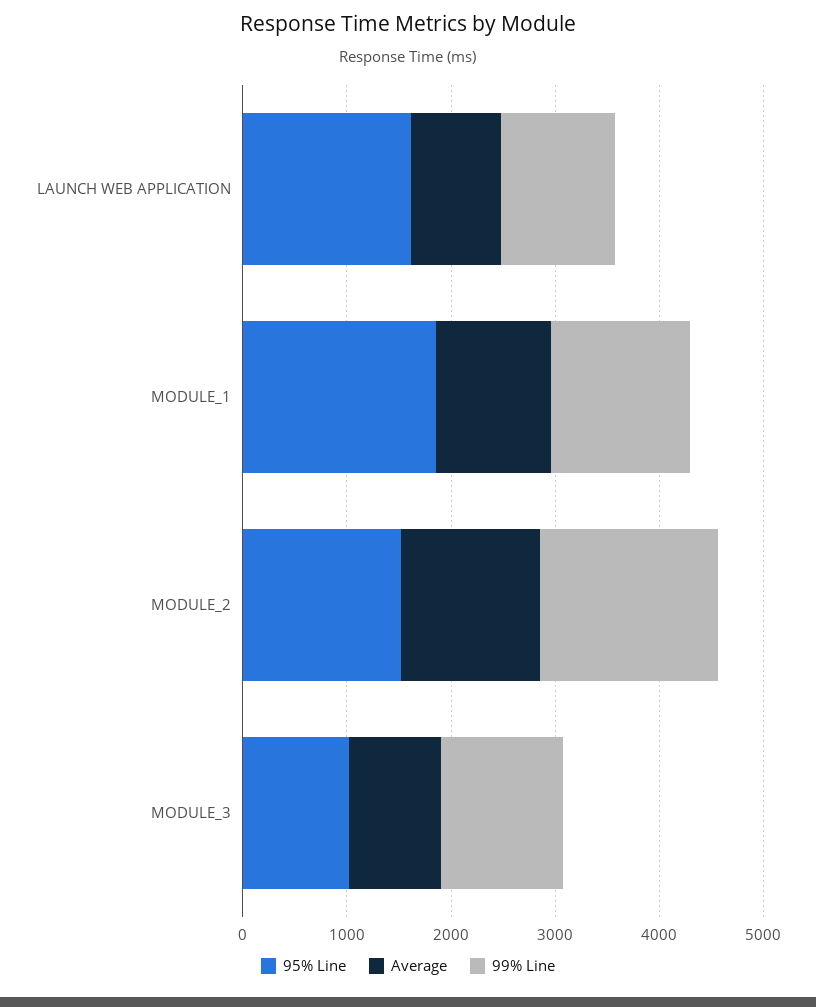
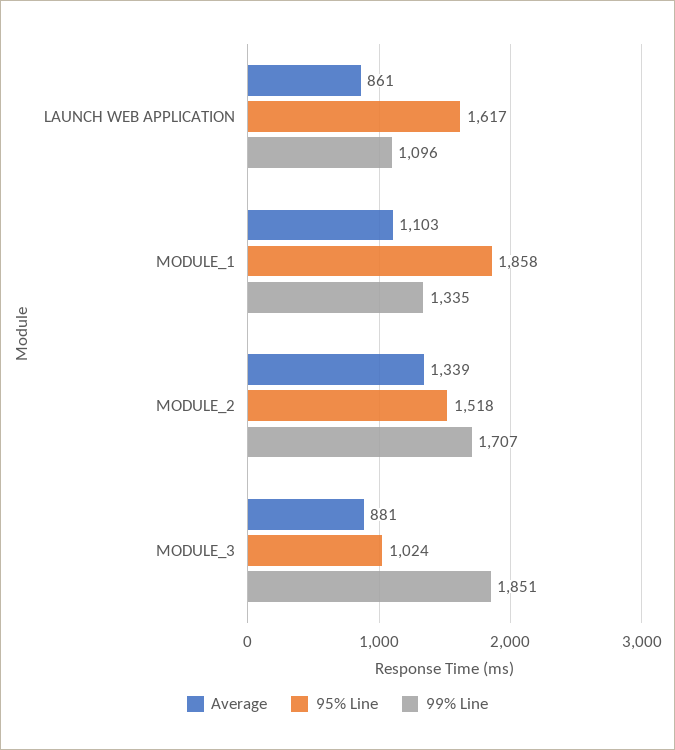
99% Line, MODULE_3: 1200 -> 1851

